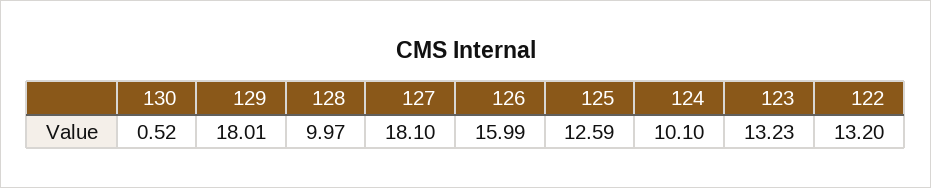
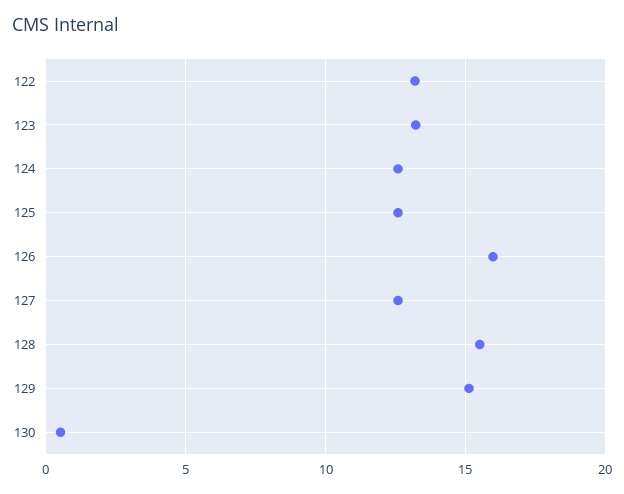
129: 18.01 -> 15
128: 9.97 -> 15.5
127: 18.1 -> 12.5
124: 10.1 -> 12.5

